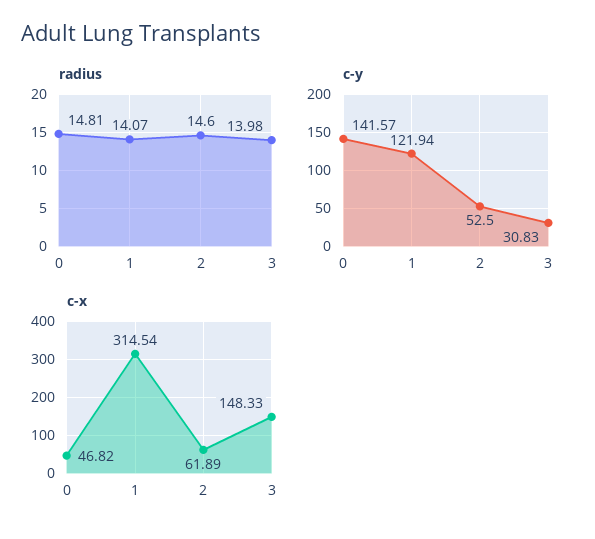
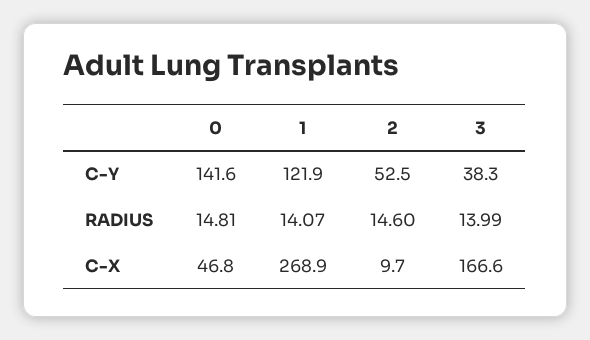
radius, 3: 13.98 -> 13.99
c-y, 3: 30.83 -> 38.3
c-x, 1: 314.54 -> 268.9
c-x, 2: 61.89 -> 9.7
c-x, 3: 148.33 -> 166.6

